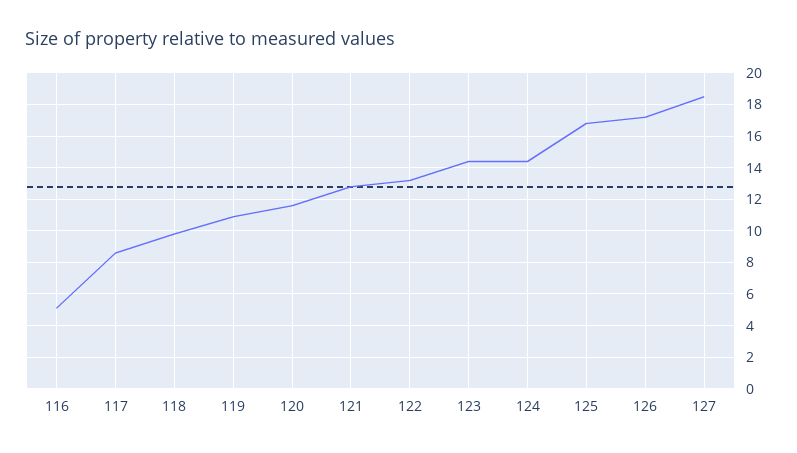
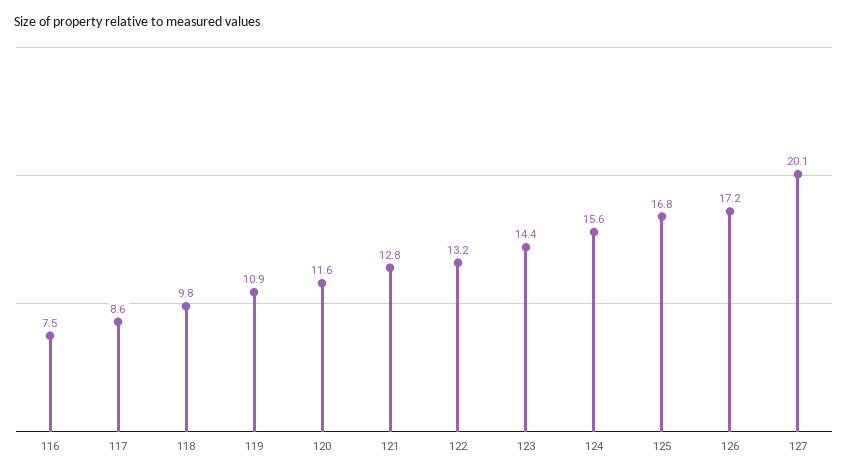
116: 5 -> 7.5
124: 14.5 -> 15.6
127: 18.5 -> 20.1

